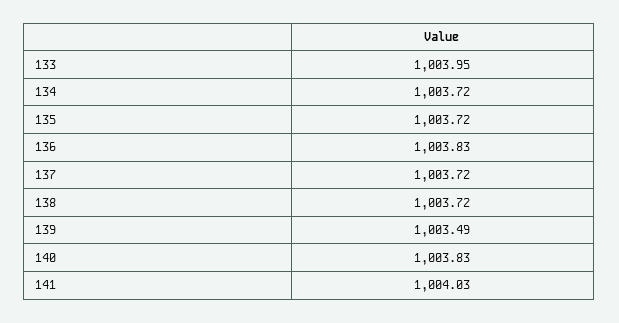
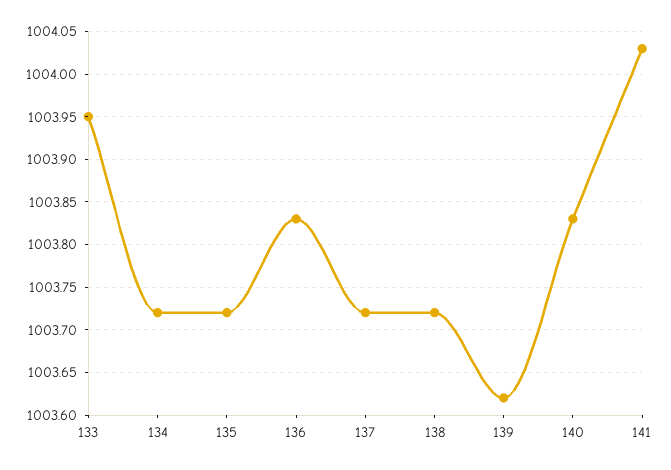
139: 1003.49 -> 1003.62

